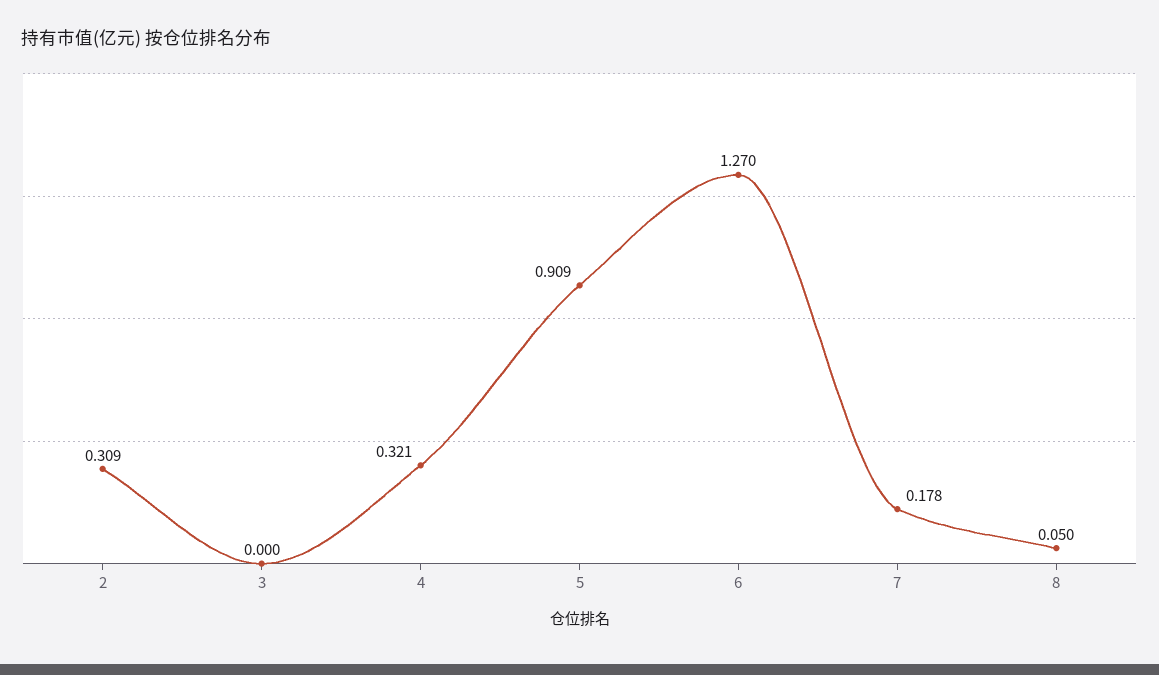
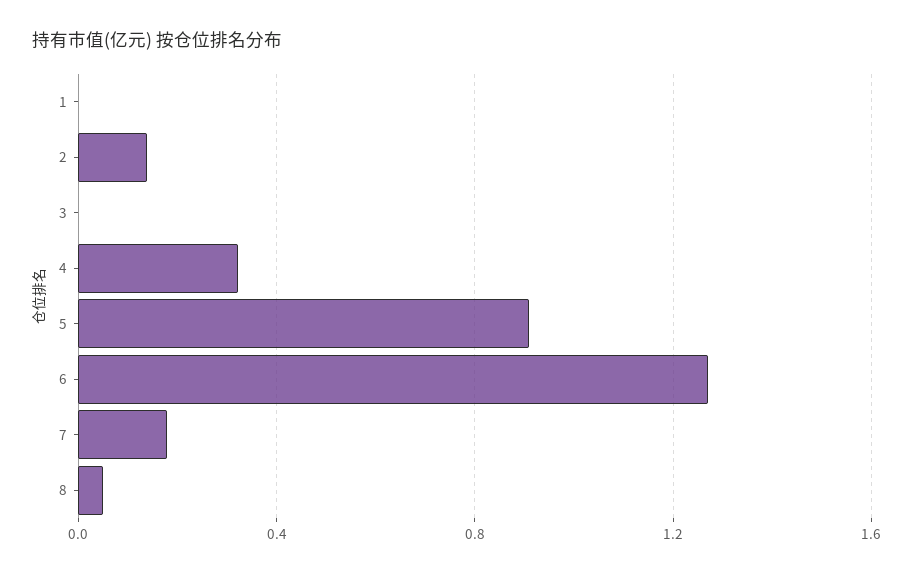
2: 0.309 -> 0.15
1: none -> 0

